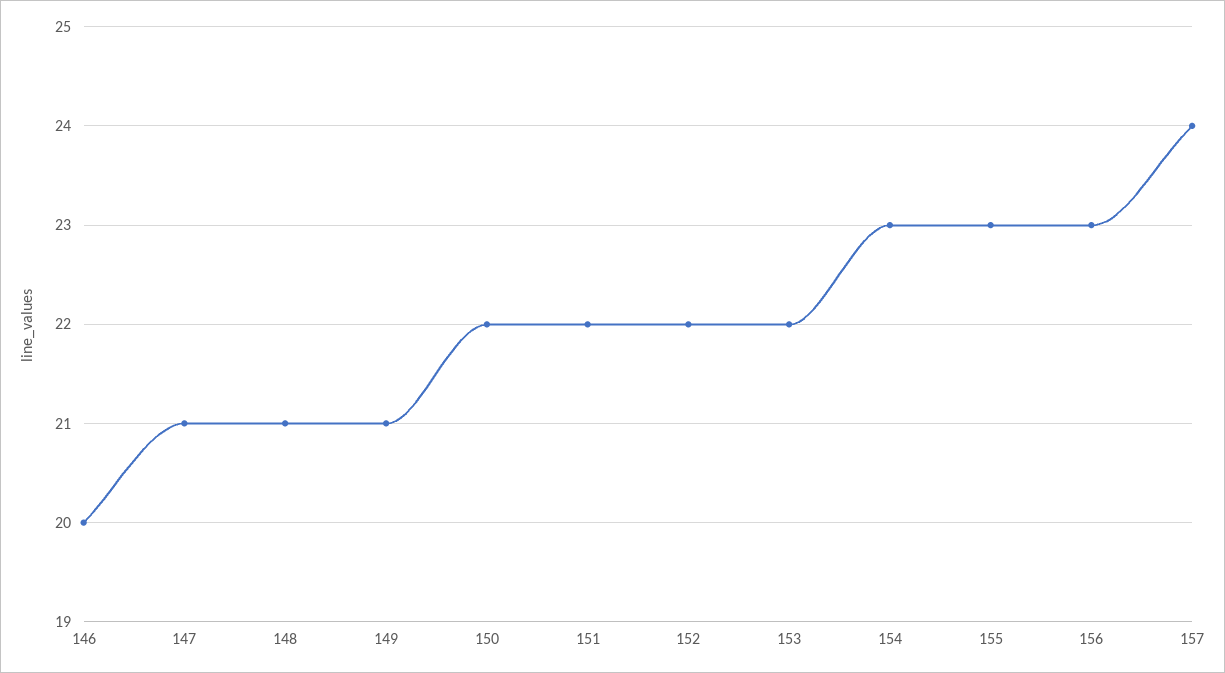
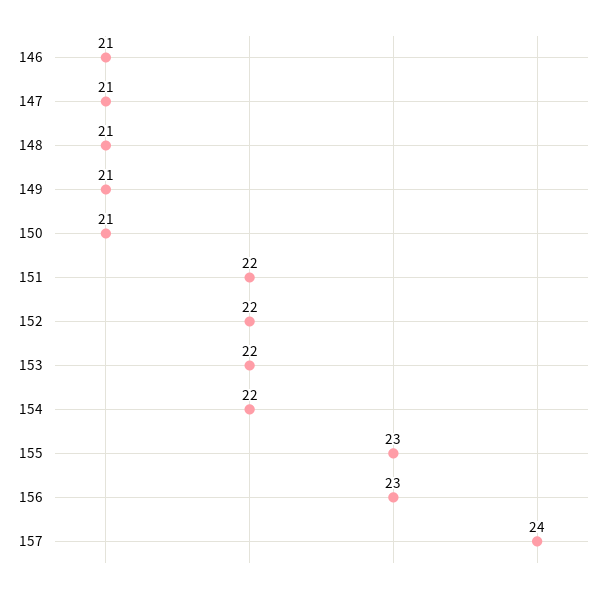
146: 20 -> 21
150: 22 -> 21
154: 23 -> 22

